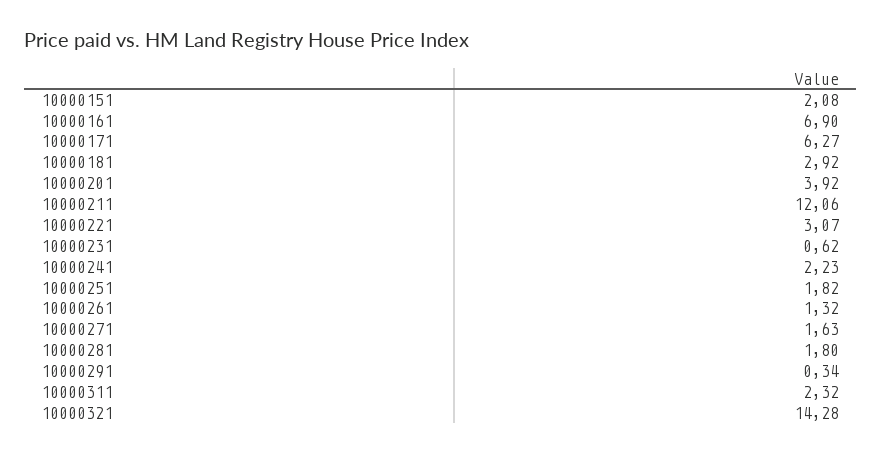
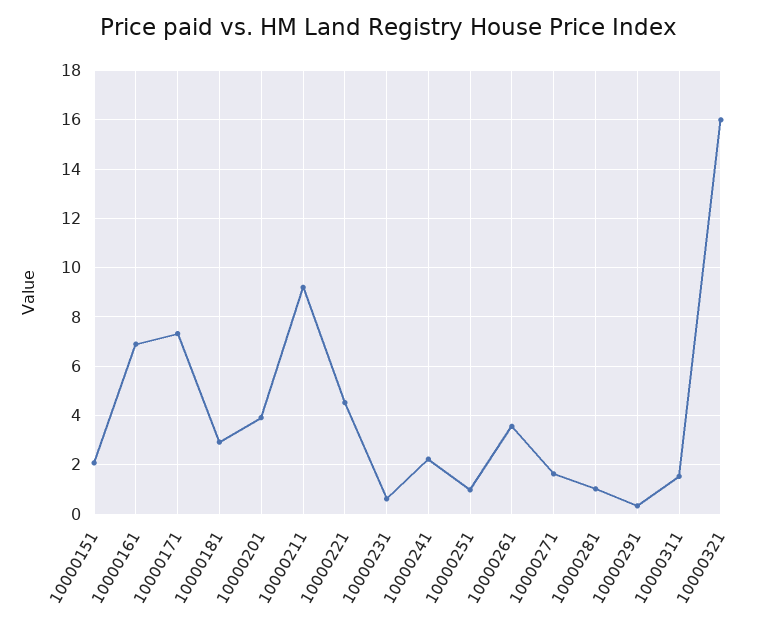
10000171: 6.27 -> 7.25
10000211: 12.06 -> 9.25
10000221: 3.07 -> 4.5
10000251: 1.82 -> 1
10000261: 1.32 -> 3.5
10000281: 1.8 -> 1
10000311: 2.32 -> 1.5
10000321: 14.28 -> 16

